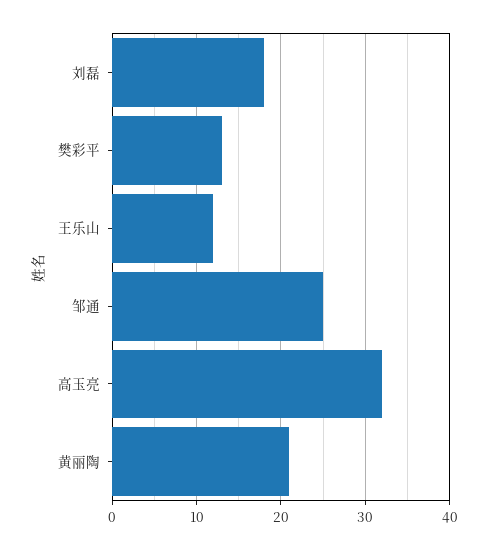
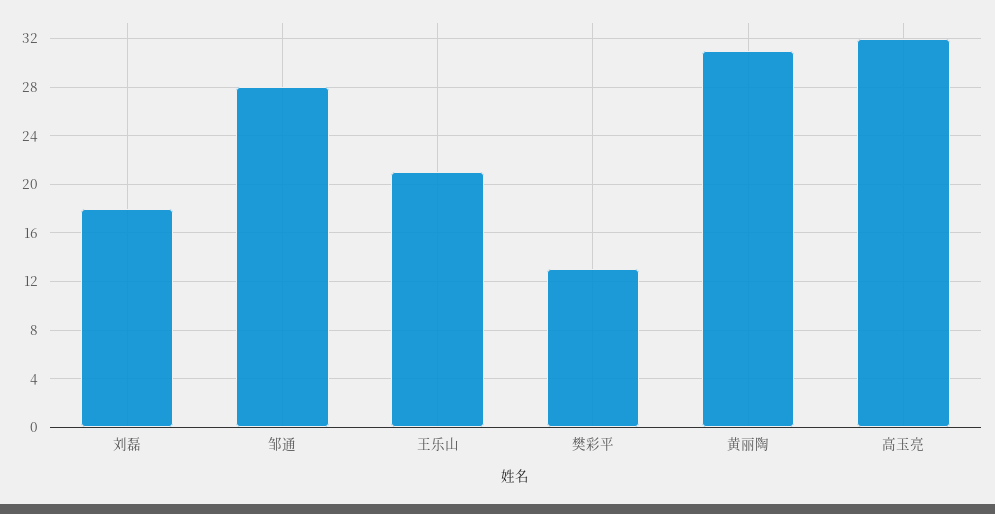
王乐山: 12 -> 21
邹通: 25 -> 28
黄丽陶: 21 -> 31

